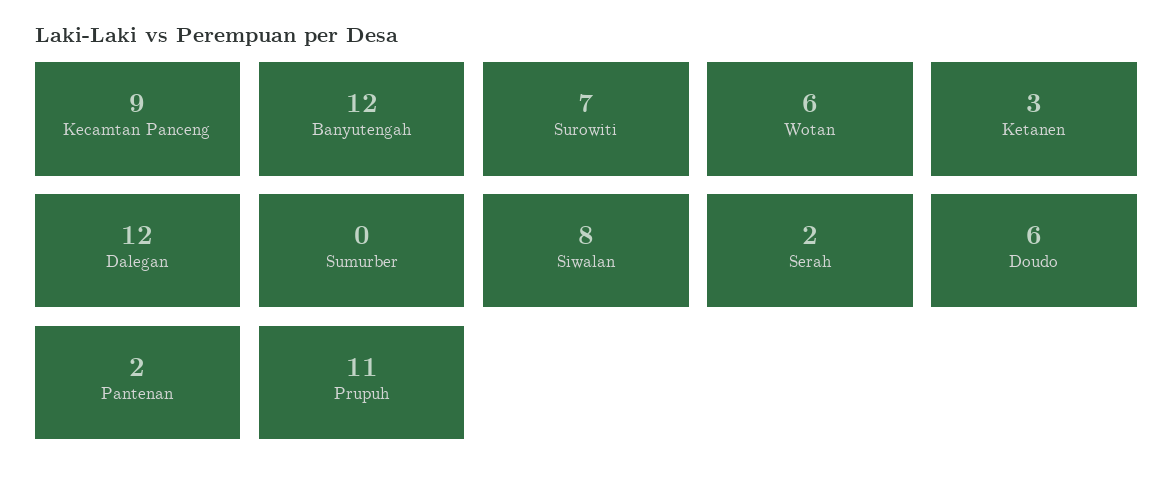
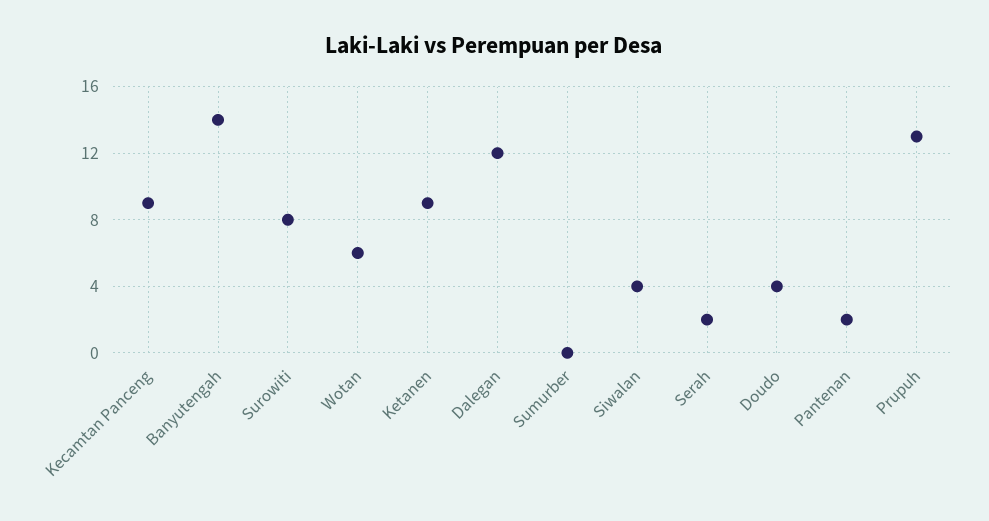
Banyutengah: 12 -> 14
Surowiti: 7 -> 8
Ketanen: 3 -> 9
Siwalan: 8 -> 4
Doudo: 6 -> 4
Prupuh: 11 -> 13

